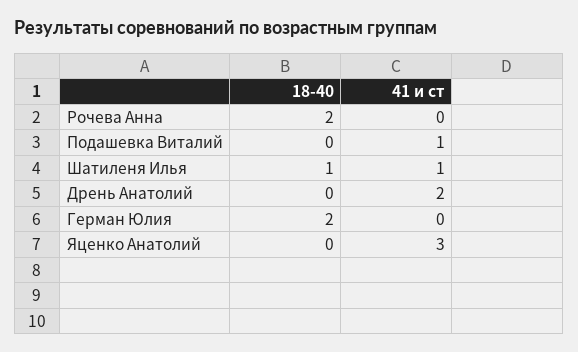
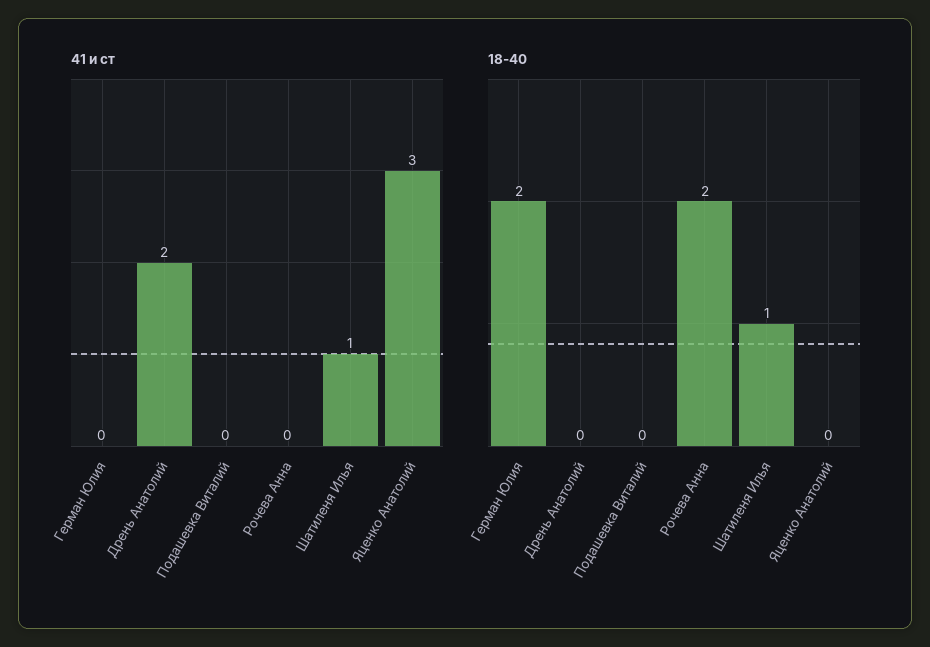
41 и ст, Подашевка Виталий: 1 -> 0

